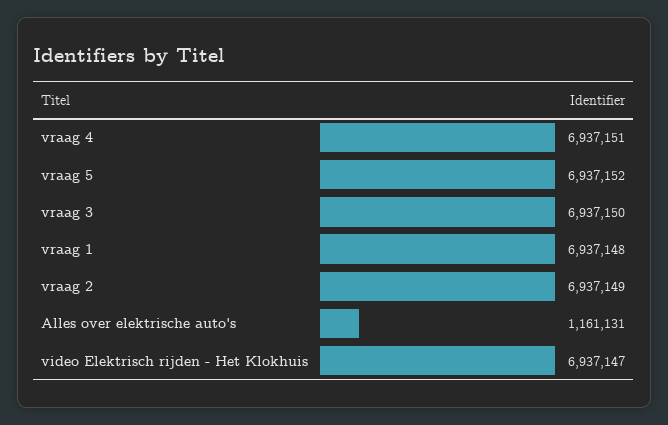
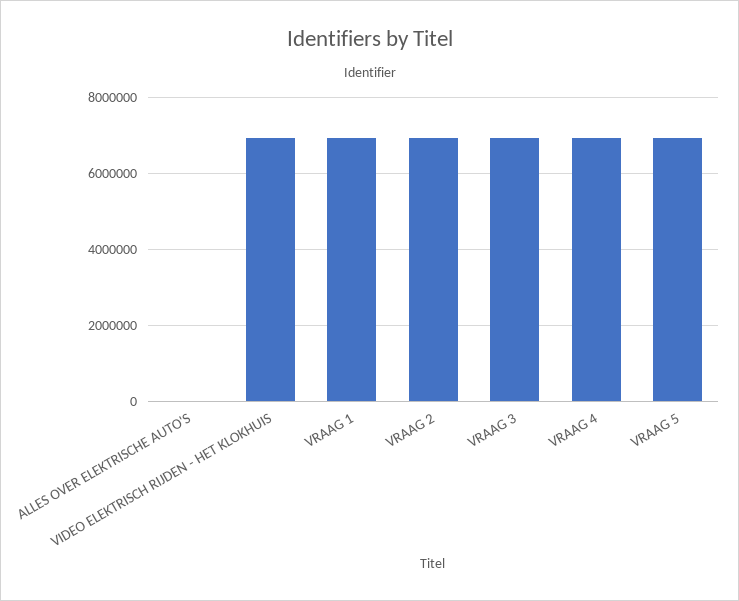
Alles over elektrische auto's: 1161131 -> 0

